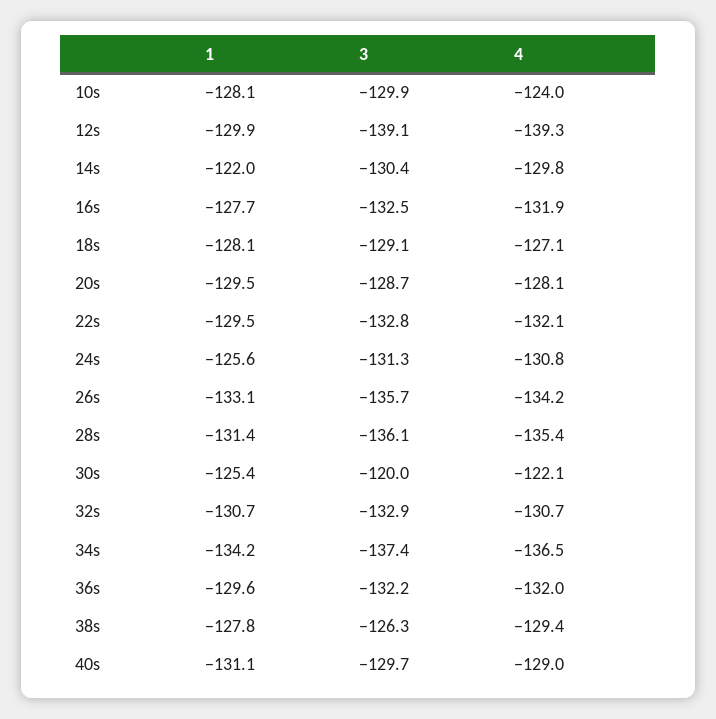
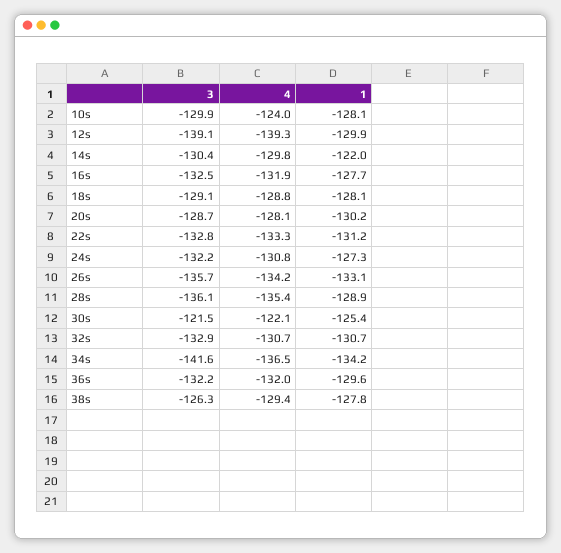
4, 18s: -127.1 -> -128.8
1, 20s: -129.5 -> -130.2
1, 22s: -129.5 -> -131.2
4, 22s: -132.1 -> -133.3
1, 24s: -125.6 -> -127.3
3, 24s: -131.3 -> -132.2
1, 28s: -131.4 -> -128.9
3, 30s: -120 -> -121.5
3, 34s: -137.4 -> -141.6
1, 40s: -131.1 -> none
3, 40s: -129.7 -> none
4, 40s: -129 -> none

